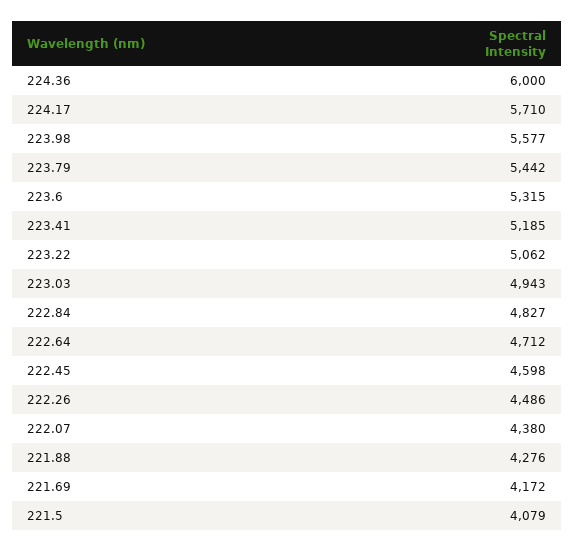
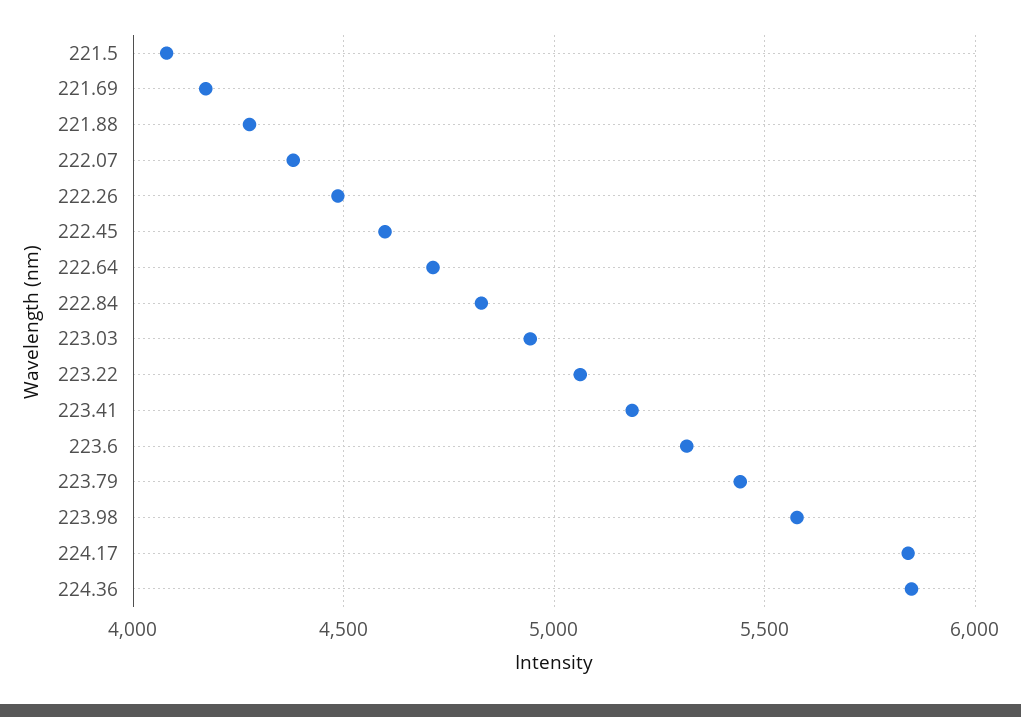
224.36: 6000 -> 5850
224.17: 5710 -> 5850

